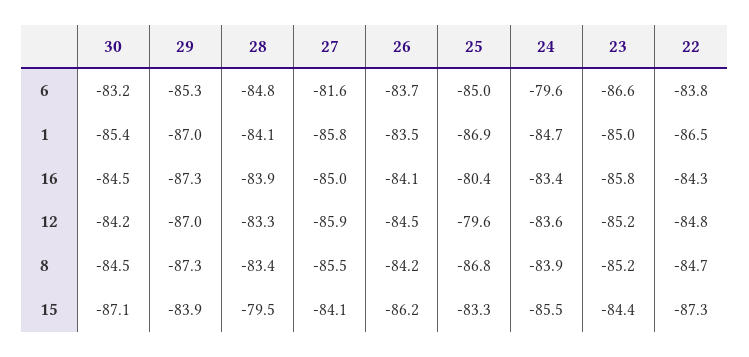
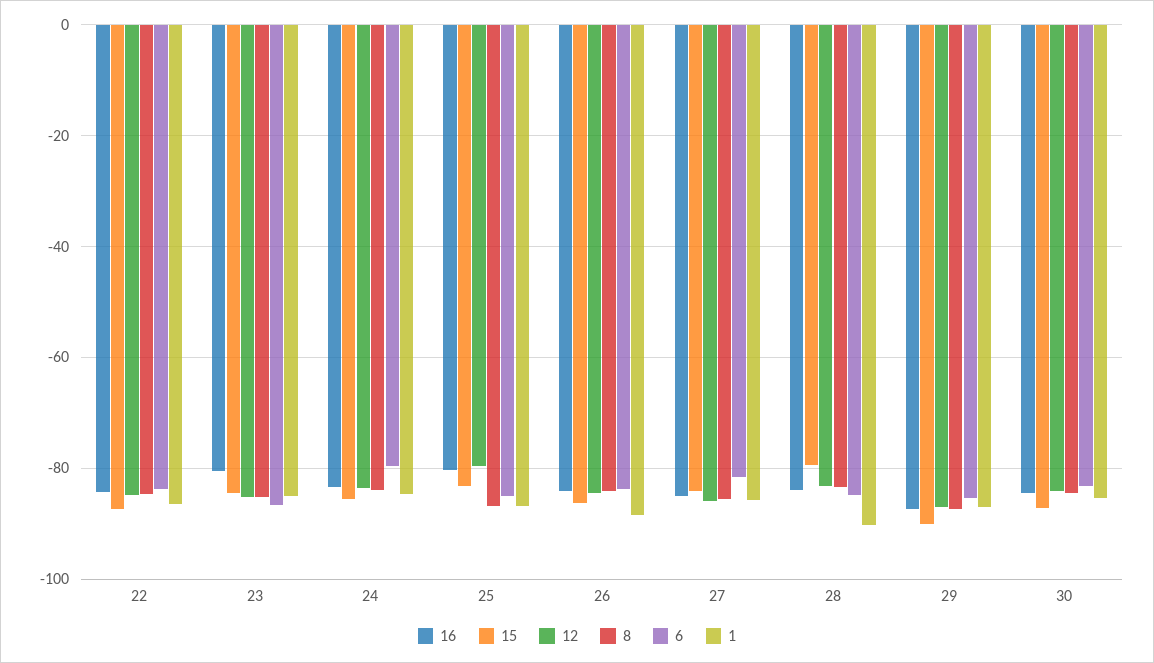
1, 28: -84.1 -> -90
1, 26: -83.5 -> -88
16, 23: -85.8 -> -80
15, 29: -83.9 -> -90

